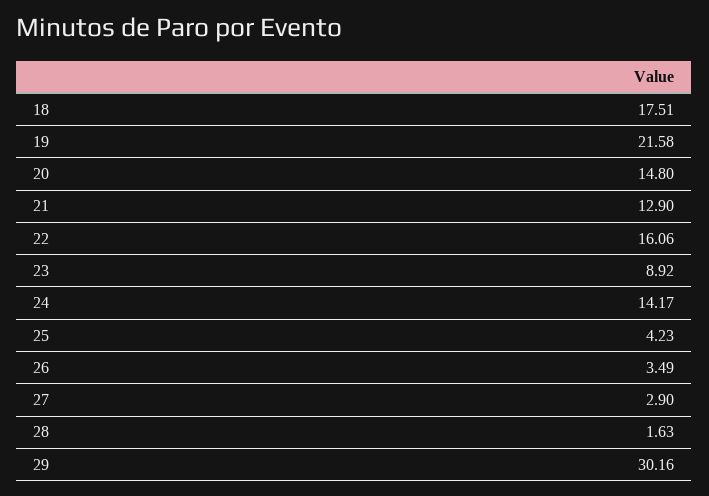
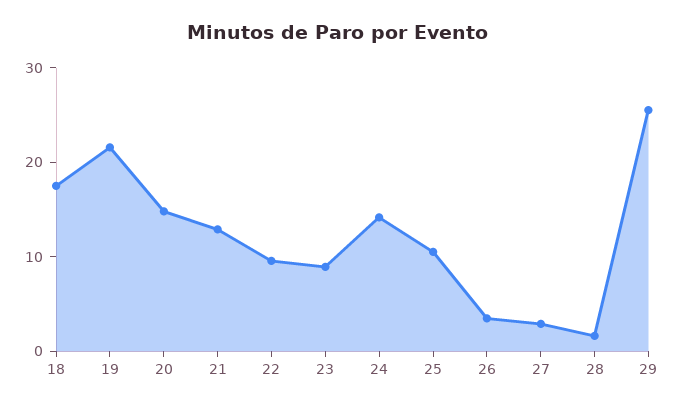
22: 16.06 -> 10
25: 4.23 -> 10
29: 30.16 -> 26

